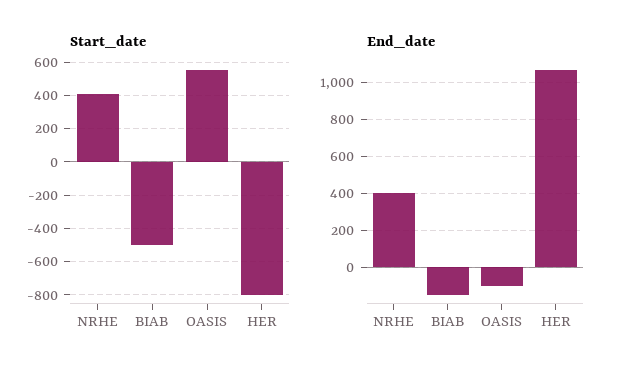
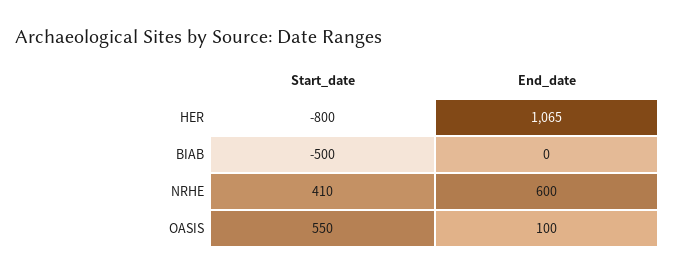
End_date, NRHE: 400 -> 600
End_date, BIAB: -150 -> 0
End_date, OASIS: -100 -> 100

